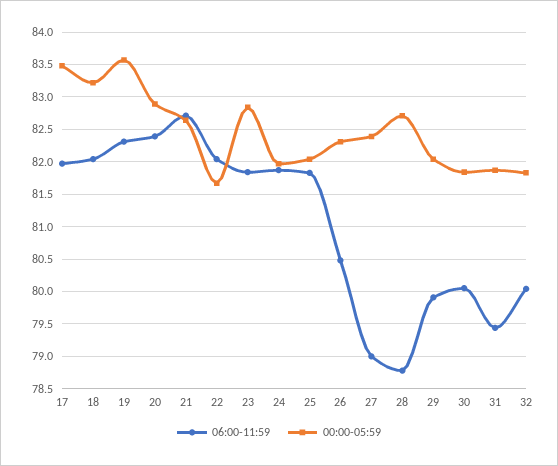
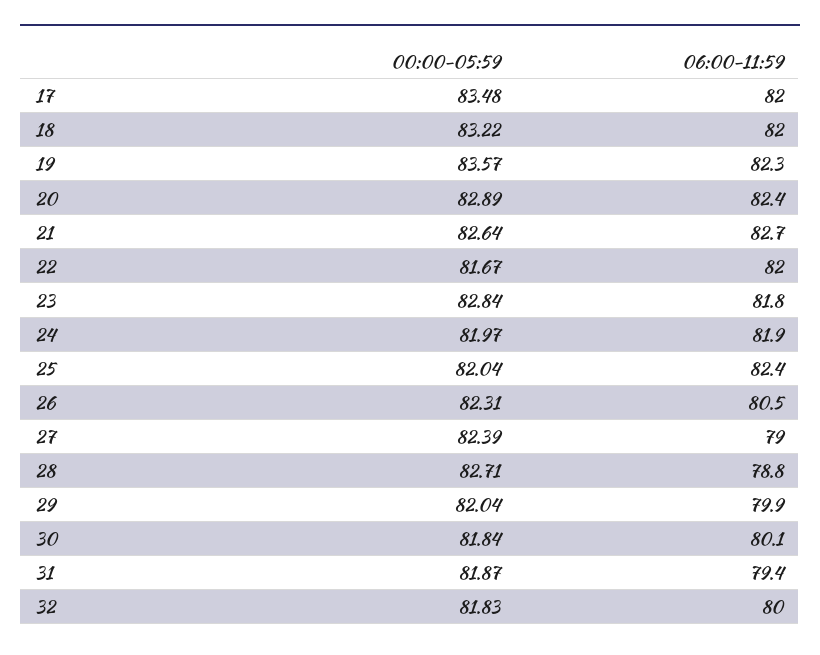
06:00-11:59, 25: 81.8 -> 82.4

